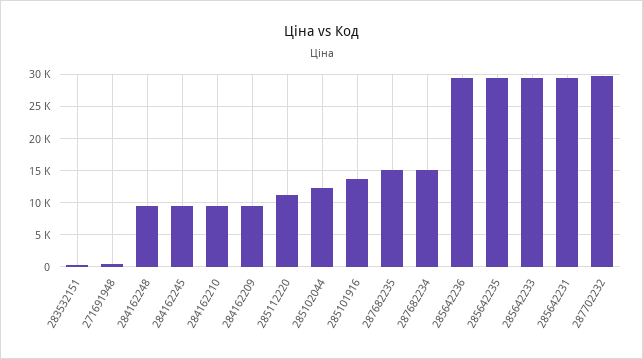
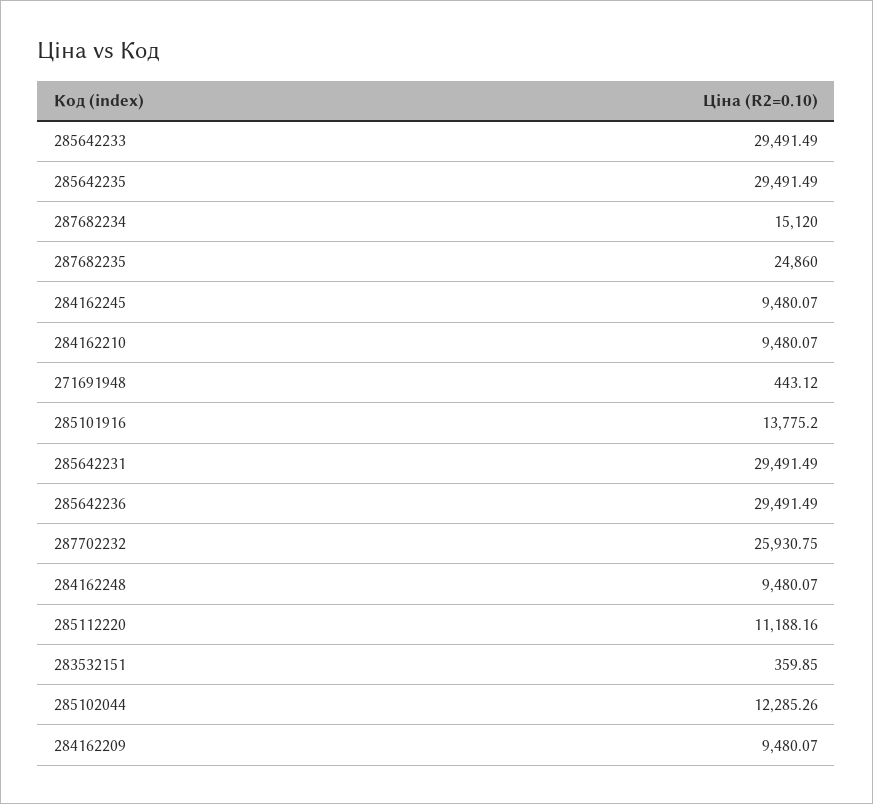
287682235: 15000 -> 24860
287702232: 30000 -> 25930.75

